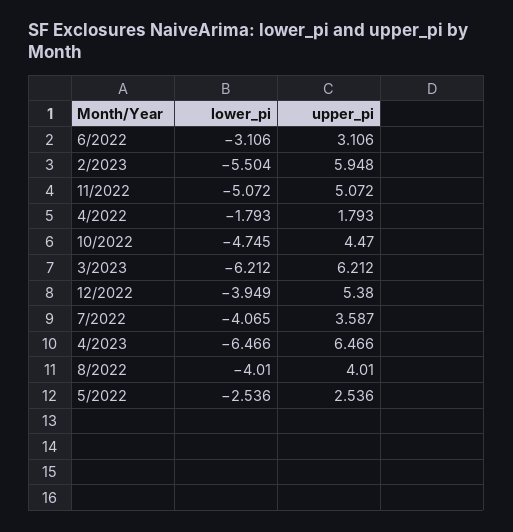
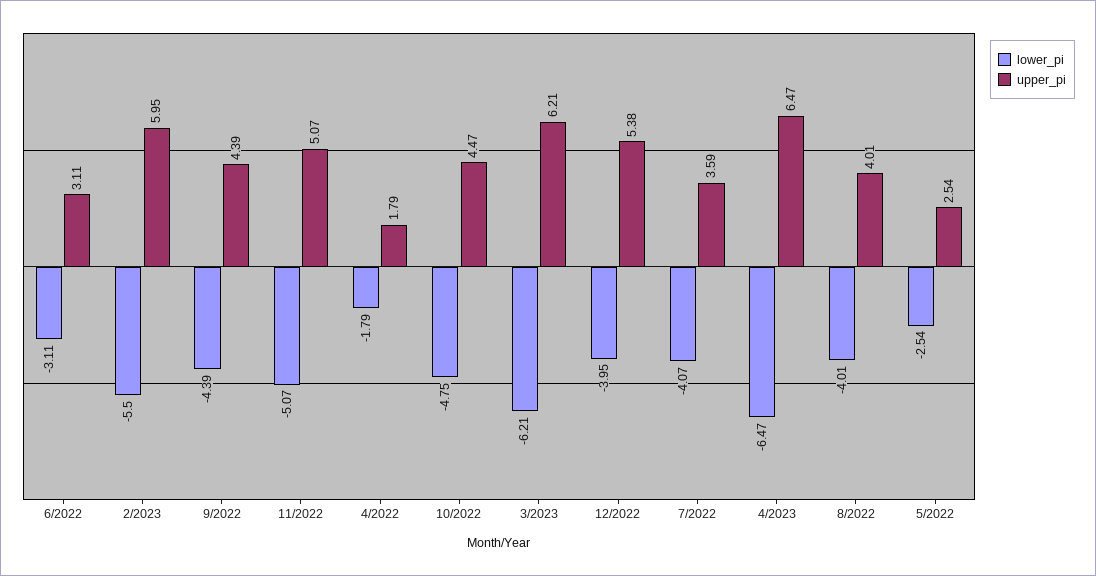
lower_pi, 9/2022: none -> -4.39
upper_pi, 9/2022: none -> 4.39

